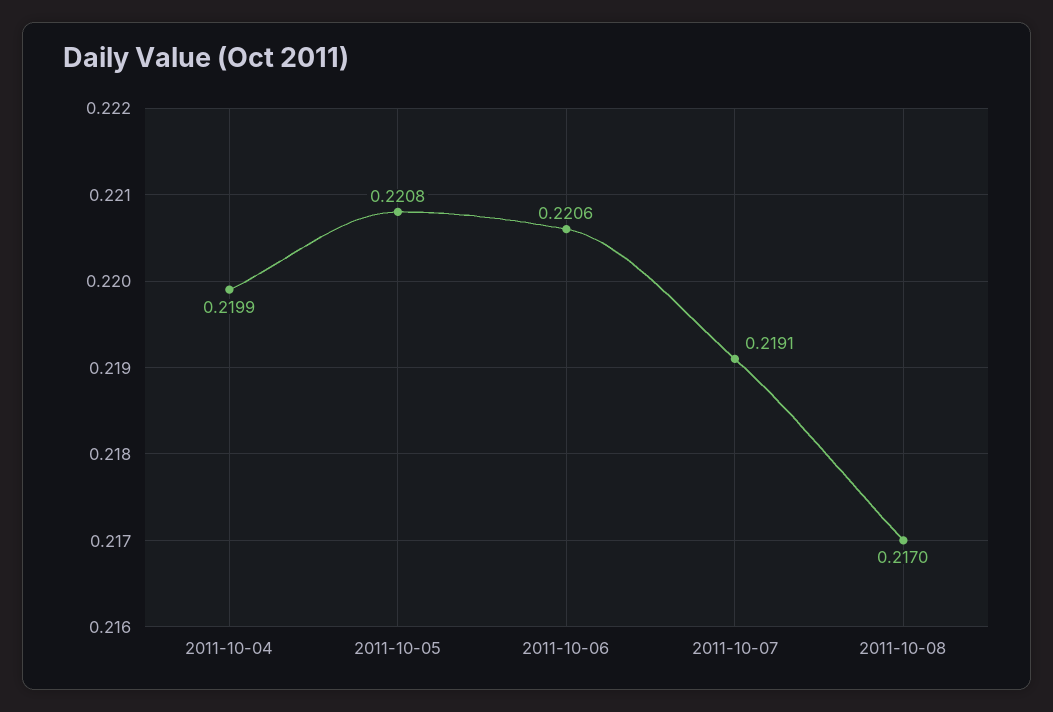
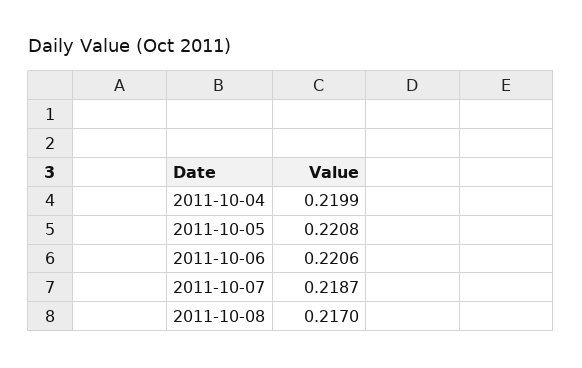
2011-10-07: 0.2191 -> 0.2187

